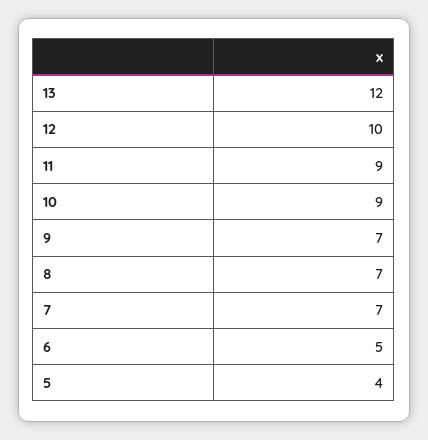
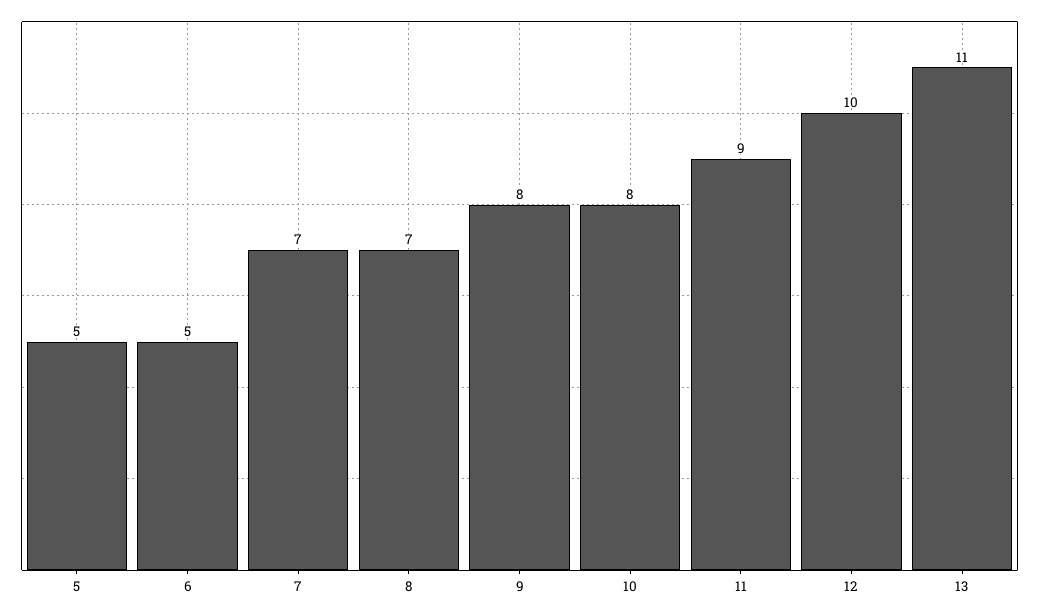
13: 12 -> 11
10: 9 -> 8
9: 7 -> 8
5: 4 -> 5

